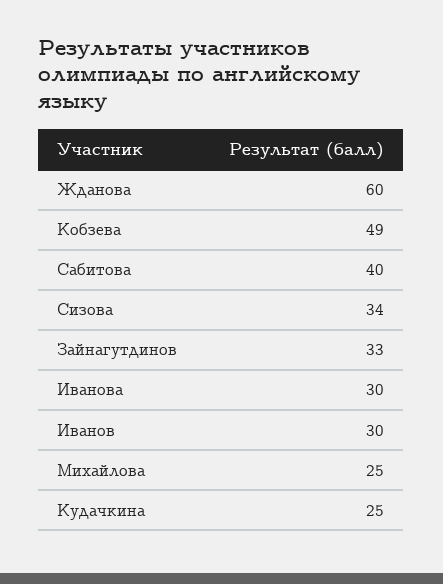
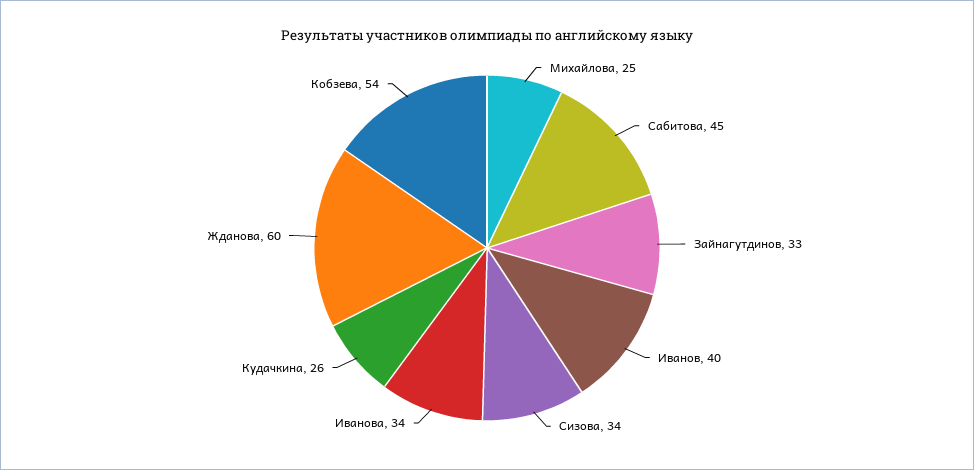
Кобзева: 49 -> 54
Сабитова: 40 -> 45
Иванова: 30 -> 34
Иванов: 30 -> 40
Кудачкина: 25 -> 26

